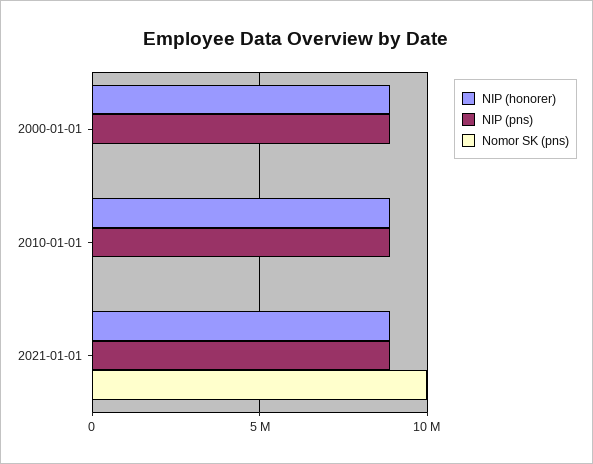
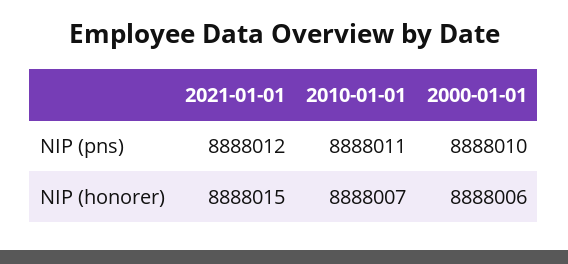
Nomor SK (pns), 2000-01-01: 0 -> none
Nomor SK (pns), 2010-01-01: 0 -> none
Nomor SK (pns), 2021-01-01: 10000000 -> none

